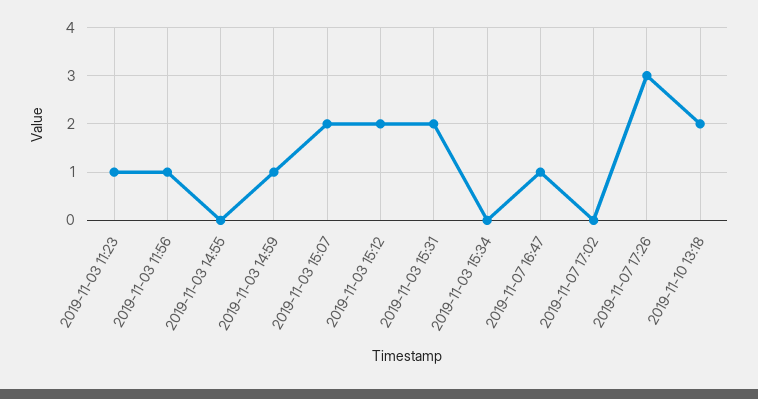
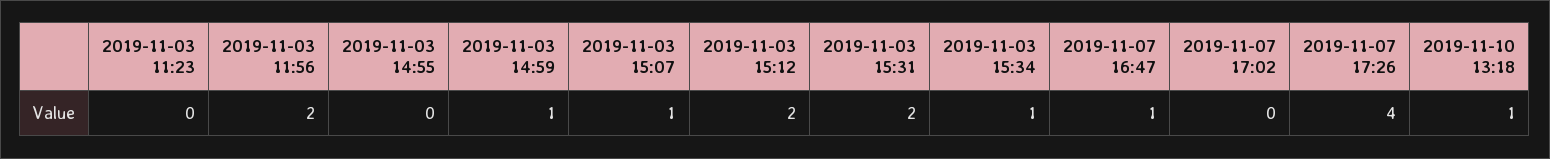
2019-11-03 11:23: 1 -> 0
2019-11-03 11:56: 1 -> 2
2019-11-03 15:07: 2 -> 1
2019-11-03 15:34: 0 -> 1
2019-11-07 17:26: 3 -> 4
2019-11-10 13:18: 2 -> 1

